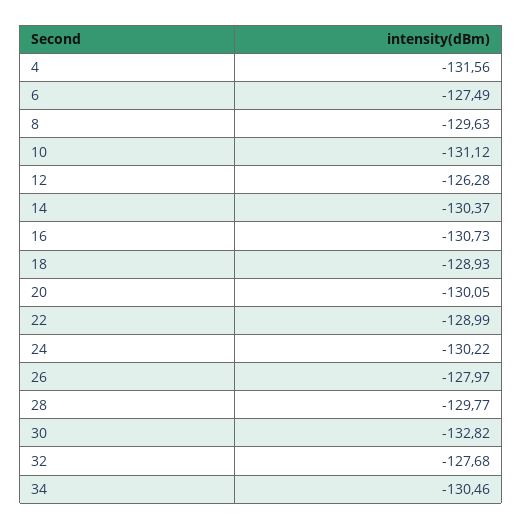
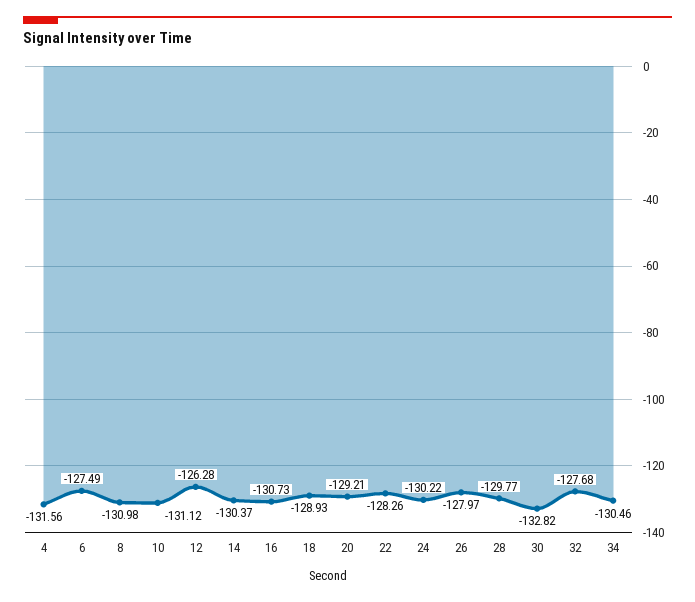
8: -129.63 -> -130.98
20: -130.05 -> -129.21
22: -128.99 -> -128.26

